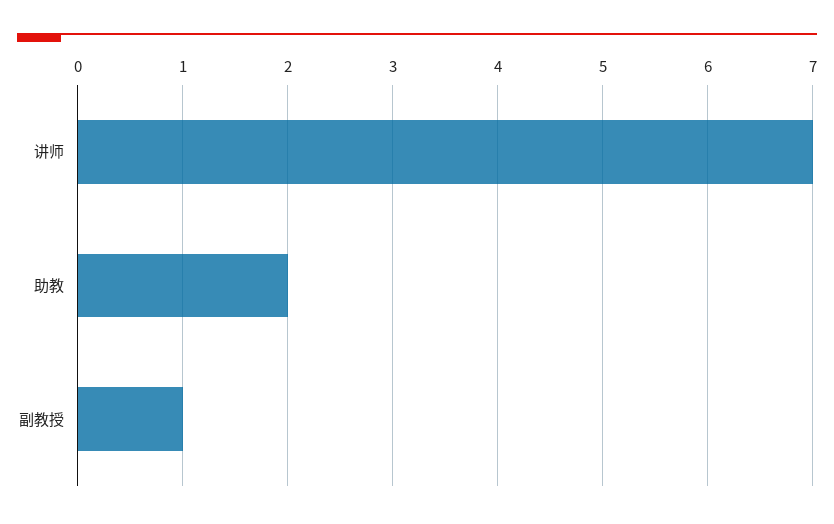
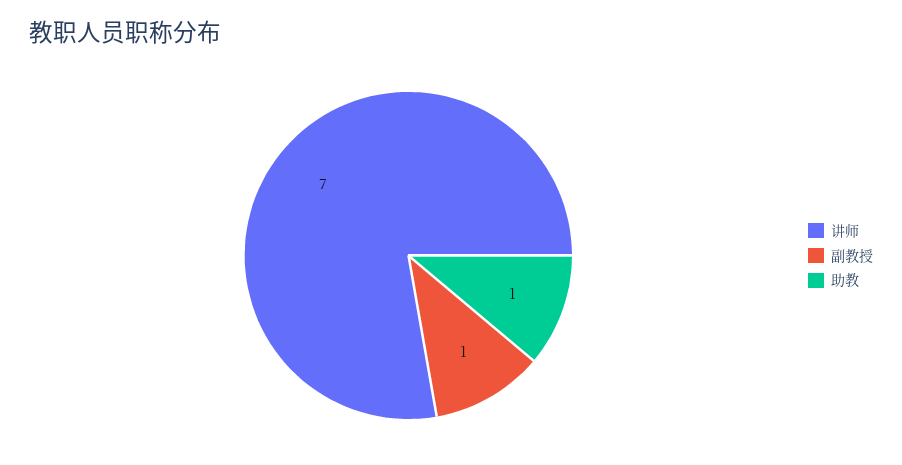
助教: 2 -> 1

